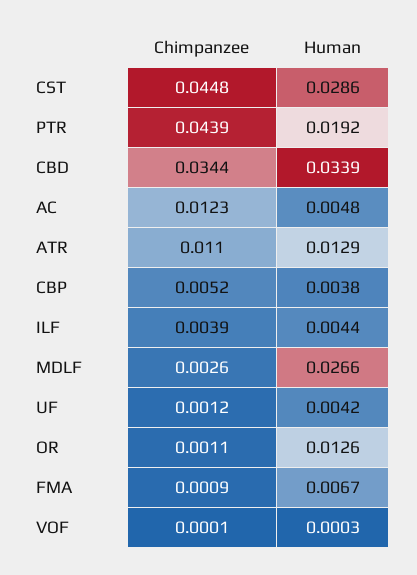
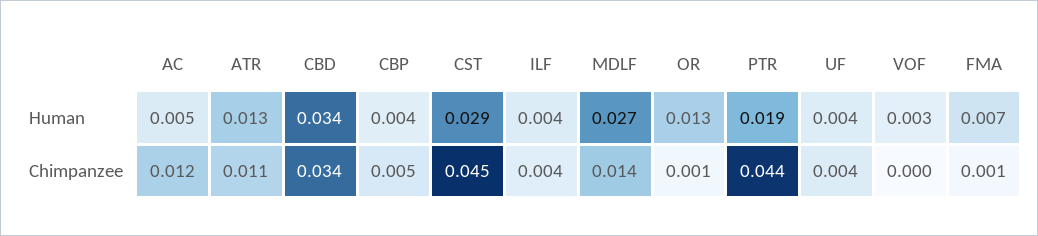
Chimpanzee, MDLF: 0.0026 -> 0.014
Chimpanzee, UF: 0.0012 -> 0.004
Human, VOF: 0.0003 -> 0.003

